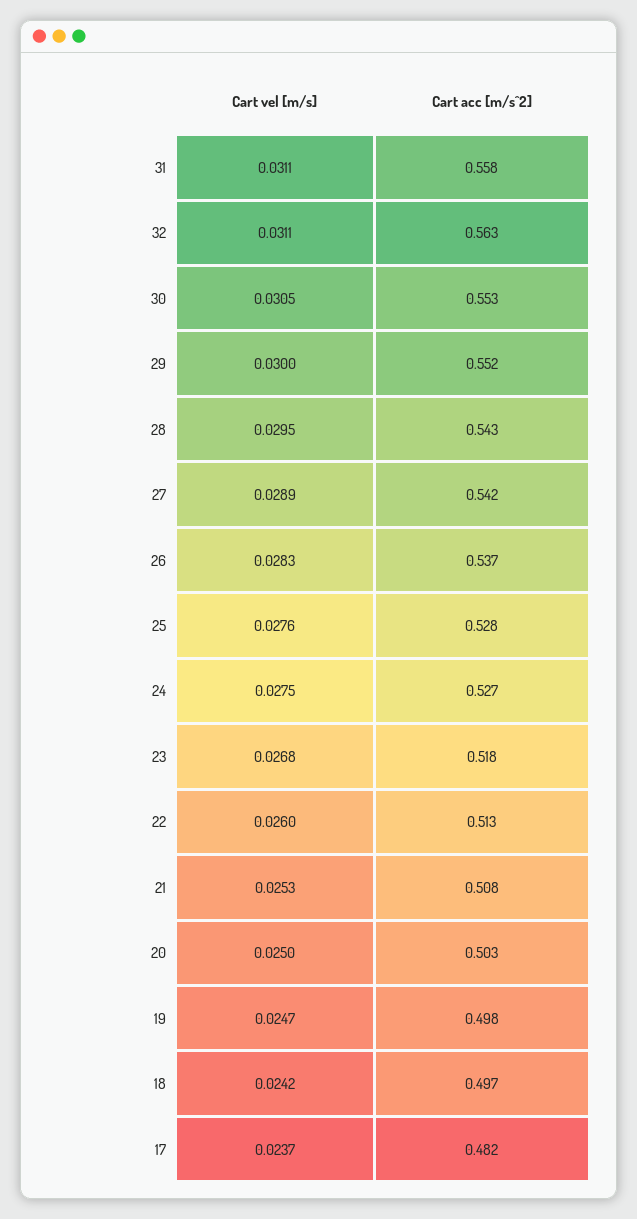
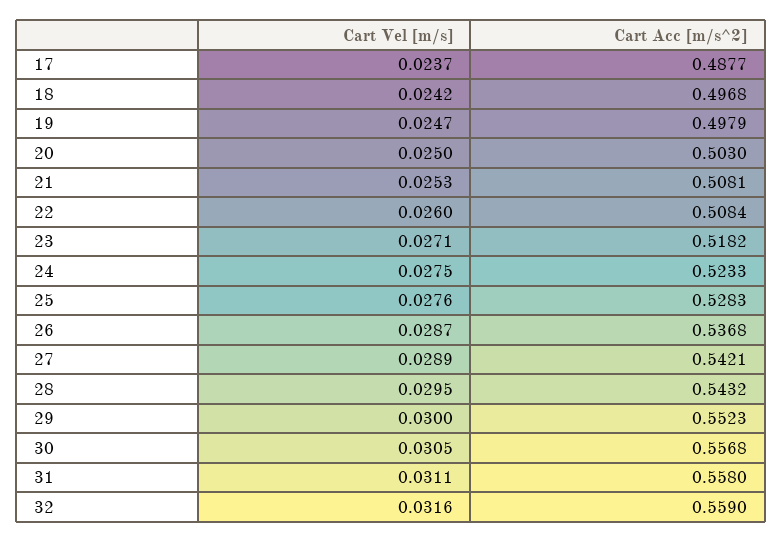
Cart vel [m/s], 32: 0.0311 -> 0.0316
Cart acc [m/s^2], 32: 0.563 -> 0.559
Cart acc [m/s^2], 30: 0.553 -> 0.5568
Cart vel [m/s], 26: 0.0283 -> 0.0287
Cart acc [m/s^2], 24: 0.527 -> 0.5233
Cart vel [m/s], 23: 0.0268 -> 0.0271
Cart acc [m/s^2], 22: 0.513 -> 0.5084
Cart acc [m/s^2], 17: 0.482 -> 0.4877

